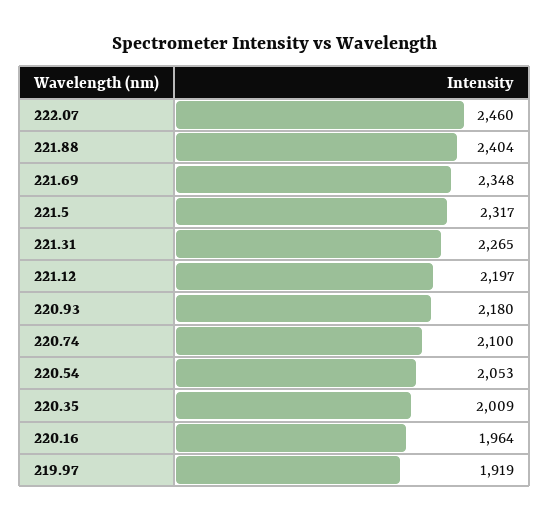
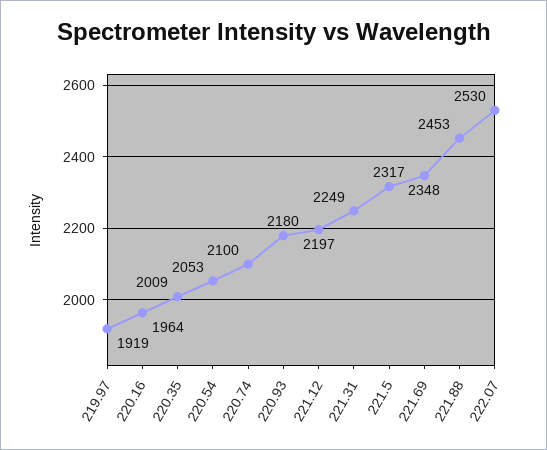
222.07: 2460 -> 2530
221.88: 2404 -> 2453
221.31: 2265 -> 2249

